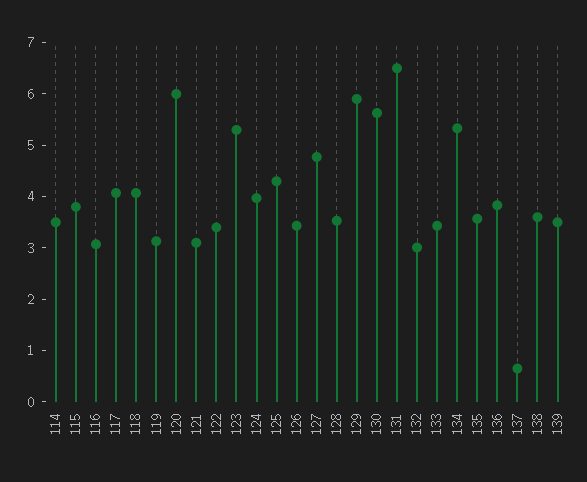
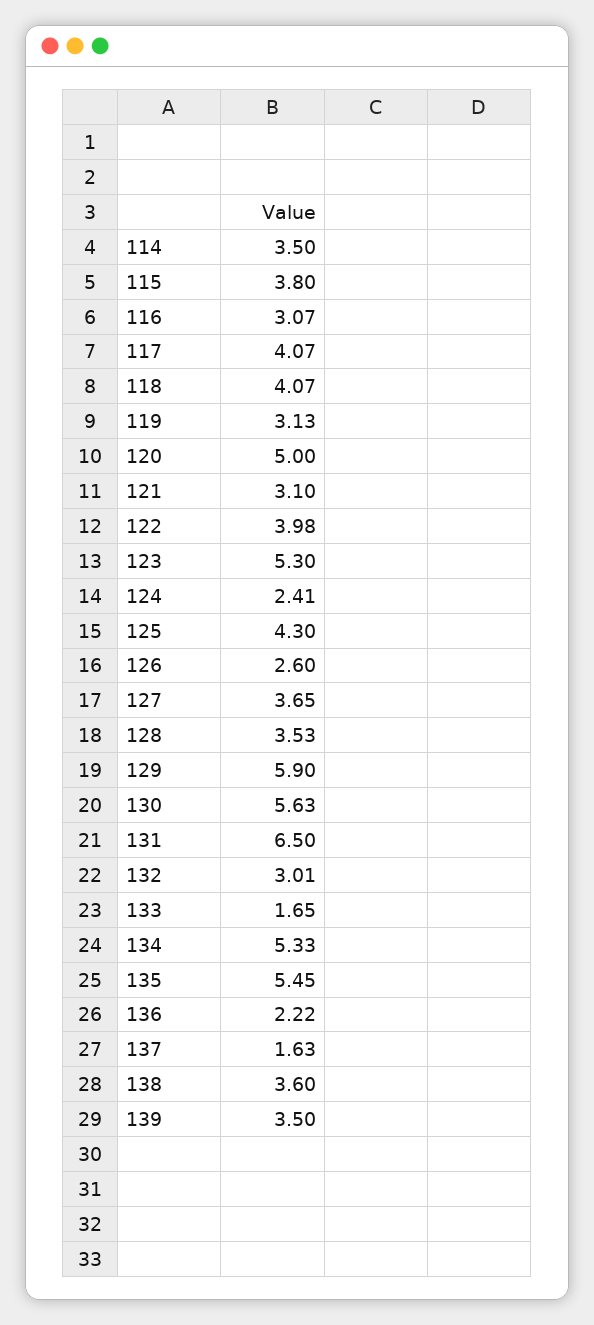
120: 6 -> 5
122: 3.4 -> 3.98
124: 4 -> 2.41
126: 3.4 -> 2.6
127: 4.8 -> 3.65
133: 3.4 -> 1.65
135: 3.6 -> 5.45
136: 3.8 -> 2.22
137: 0.6 -> 1.63

